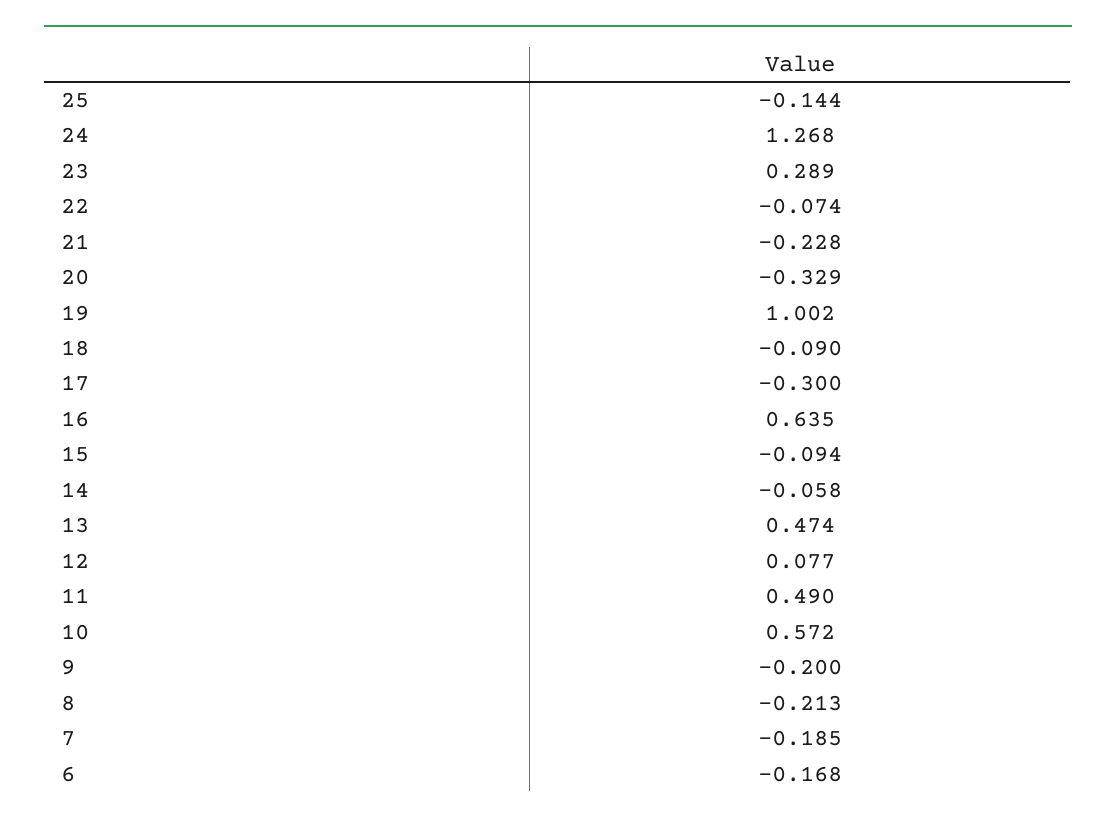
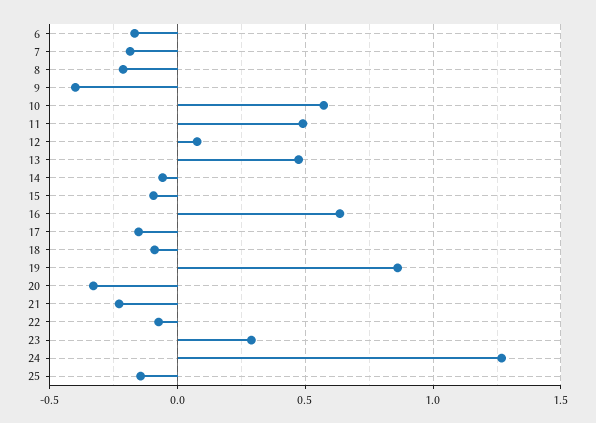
19: 1.002 -> 0.85
17: -0.3 -> -0.15
9: -0.2 -> -0.4

